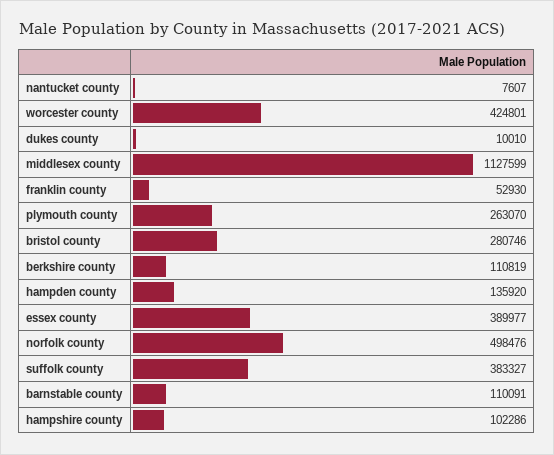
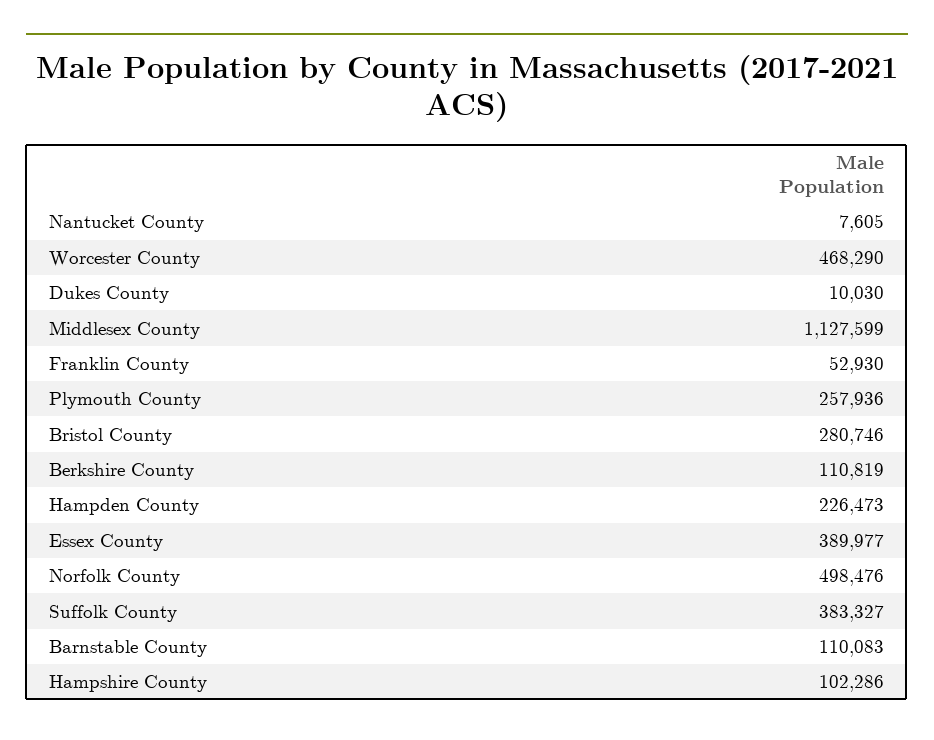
nantucket county: 7607 -> 7605
worcester county: 424801 -> 468290
dukes county: 10010 -> 10030
plymouth county: 263070 -> 257936
hampden county: 135920 -> 226473
barnstable county: 110091 -> 110083

